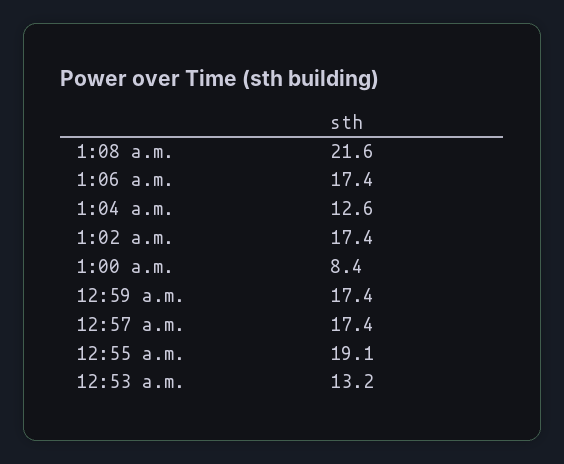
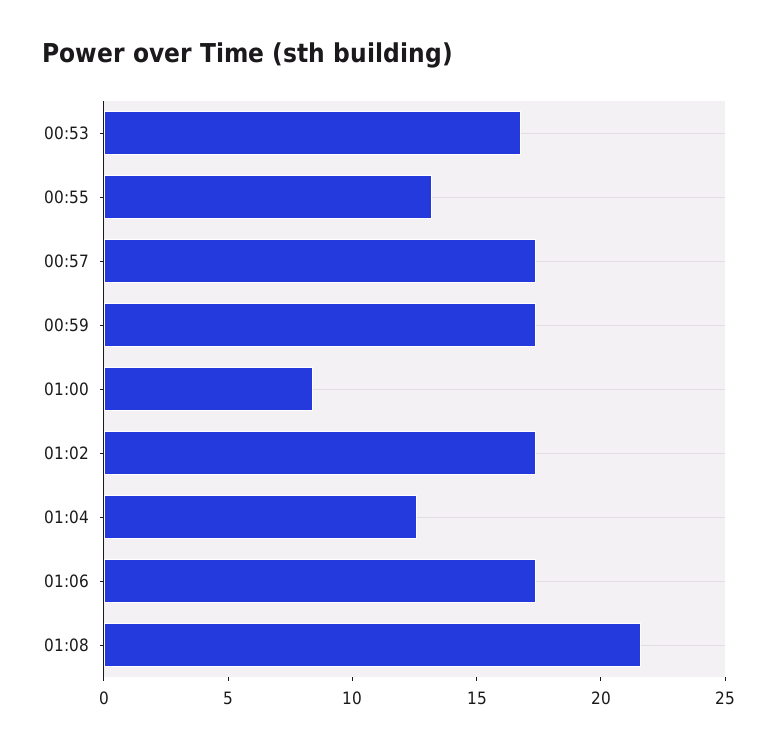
12:55 a.m.: 19.1 -> 13
12:53 a.m.: 13.2 -> 17

